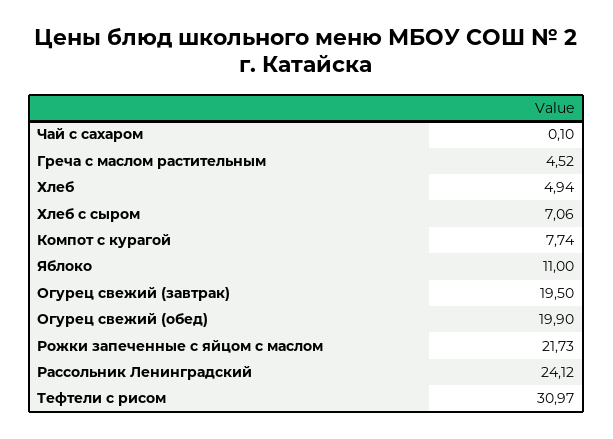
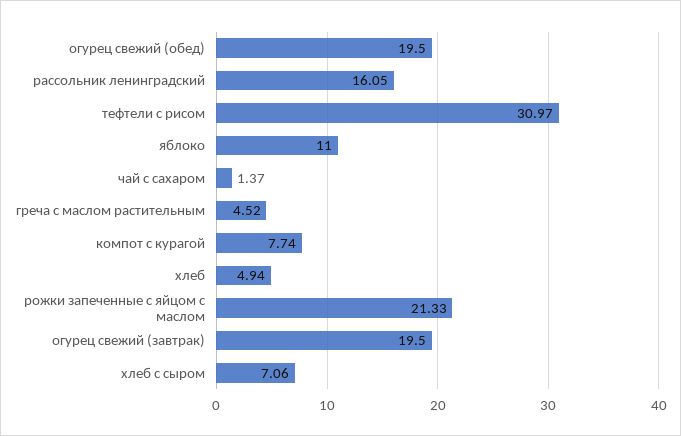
Чай с сахаром: 0.1 -> 1.37
Огурец свежий (обед): 19.9 -> 19.5
Рожки запеченные с яйцом с маслом: 21.73 -> 21.33
Рассольник Ленинградский: 24.12 -> 16.05

